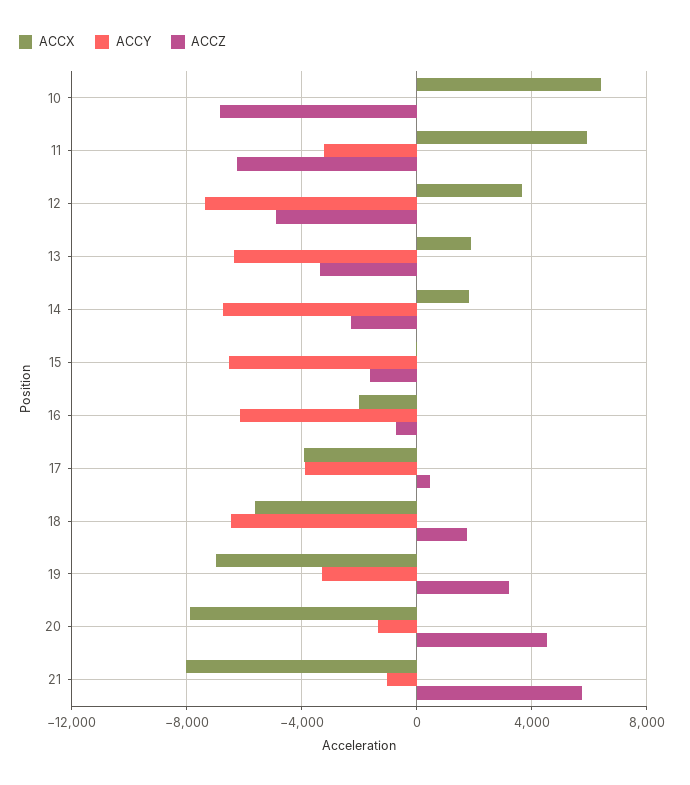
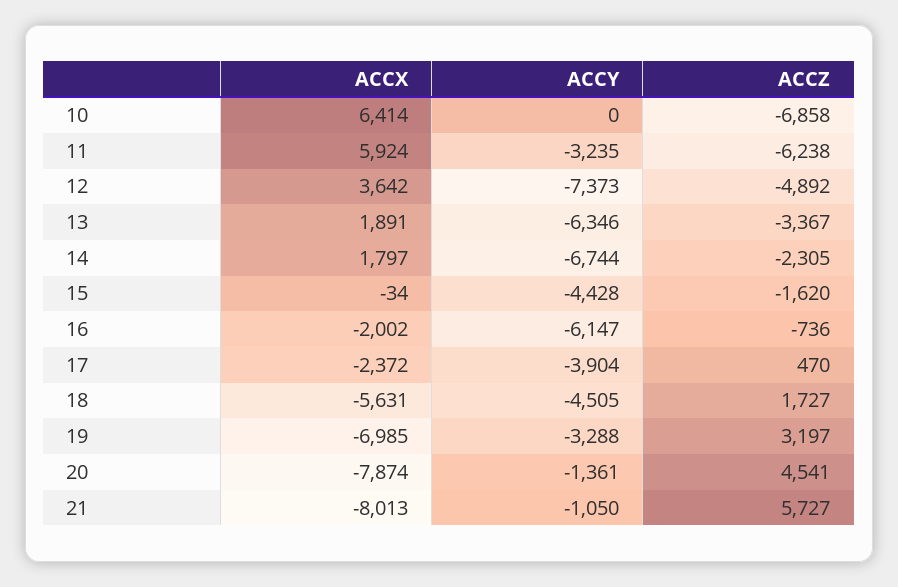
ACCY, 15: -6500 -> -4428
ACCX, 17: -4000 -> -2372
ACCY, 18: -6500 -> -4505

